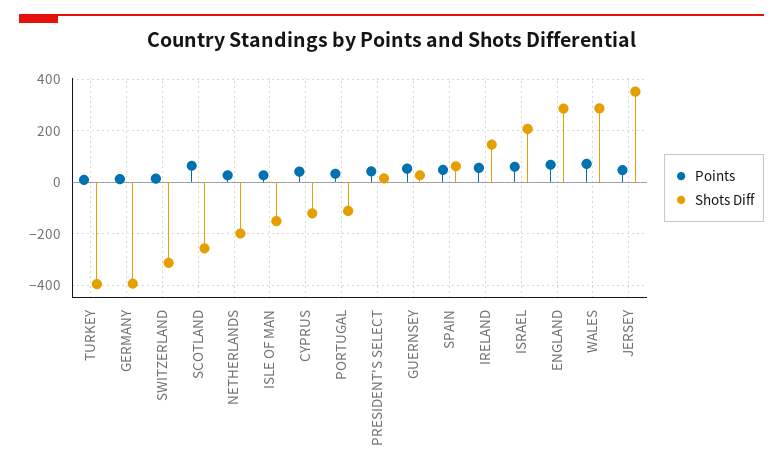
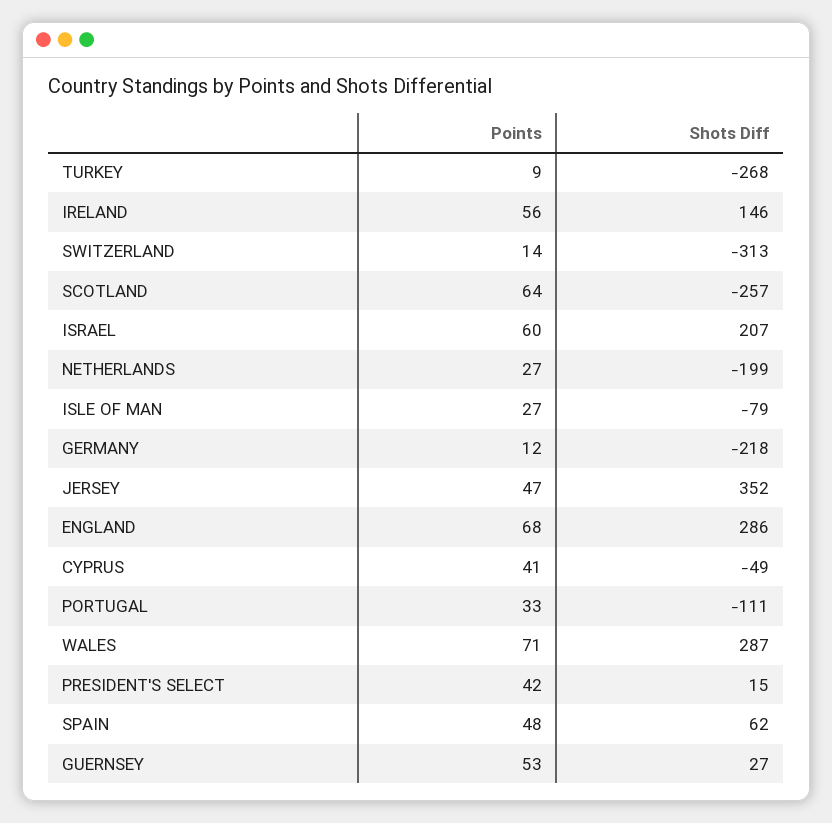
Shots Diff, TURKEY: -400 -> -268
Shots Diff, GERMANY: -400 -> -218
Shots Diff, ISLE OF MAN: -150 -> -79
Shots Diff, CYPRUS: -125 -> -49

